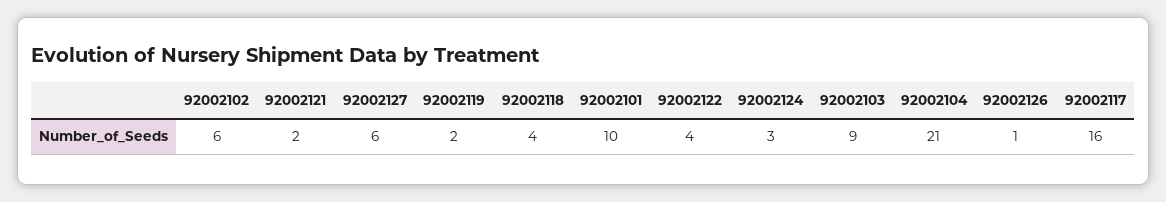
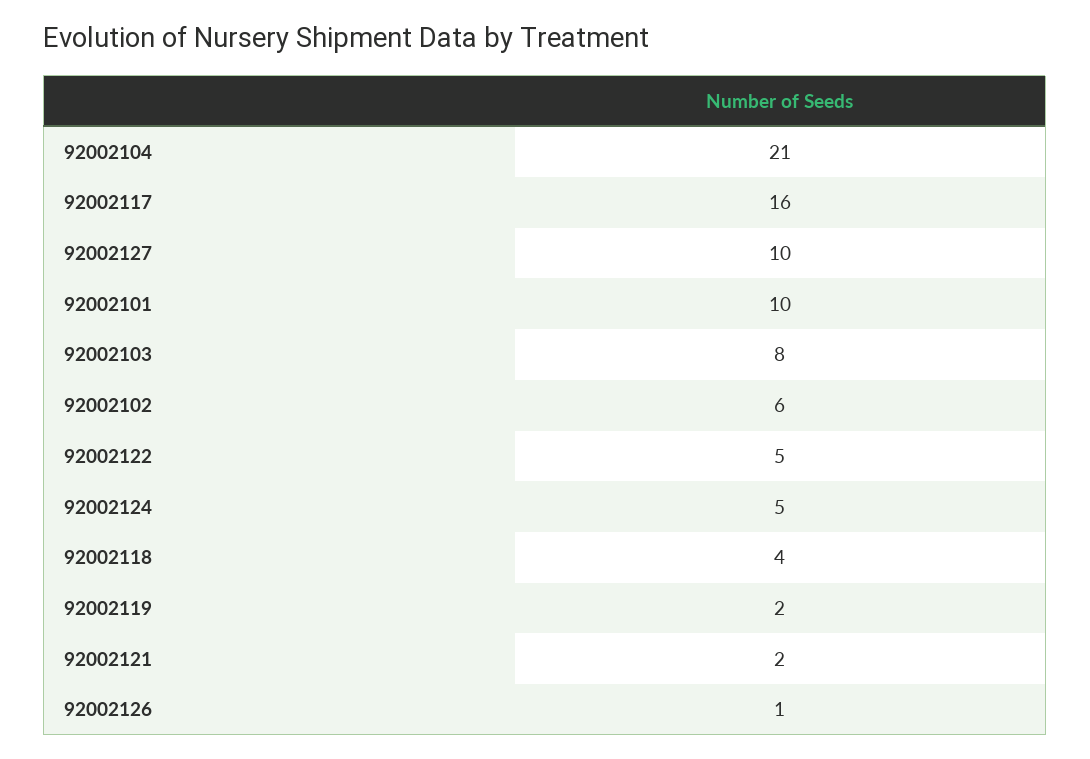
92002127: 6 -> 10
92002122: 4 -> 5
92002124: 3 -> 5
92002103: 9 -> 8

